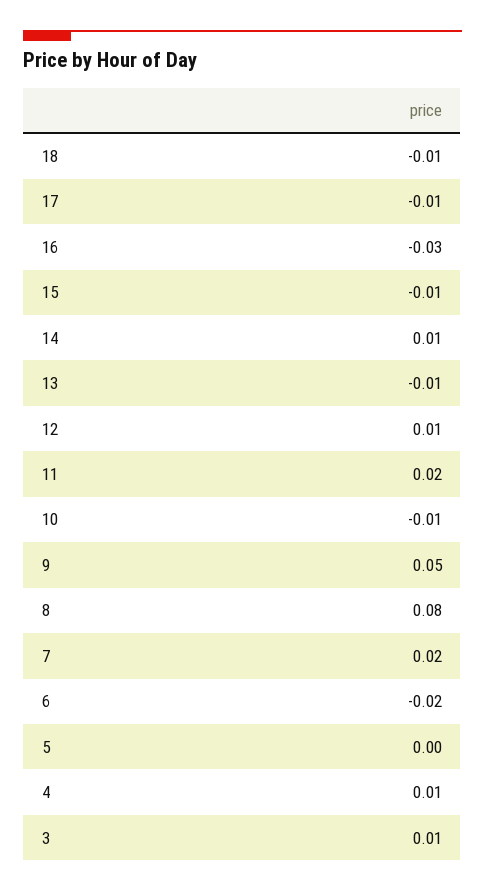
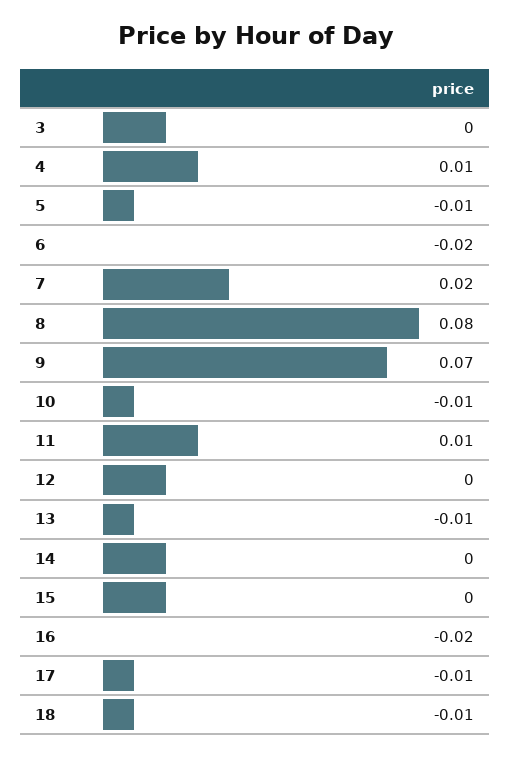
16: -0.03 -> -0.02
15: -0.01 -> 0
14: 0.01 -> 0
12: 0.01 -> 0
11: 0.02 -> 0.01
9: 0.05 -> 0.07
5: 0 -> -0.01
3: 0.01 -> 0

